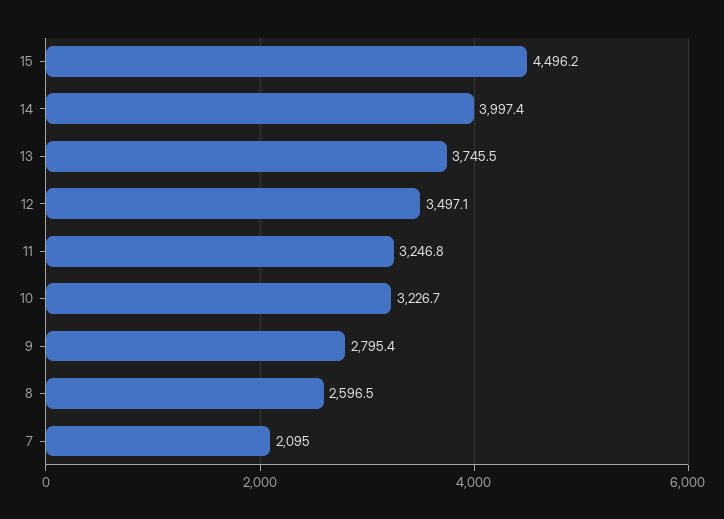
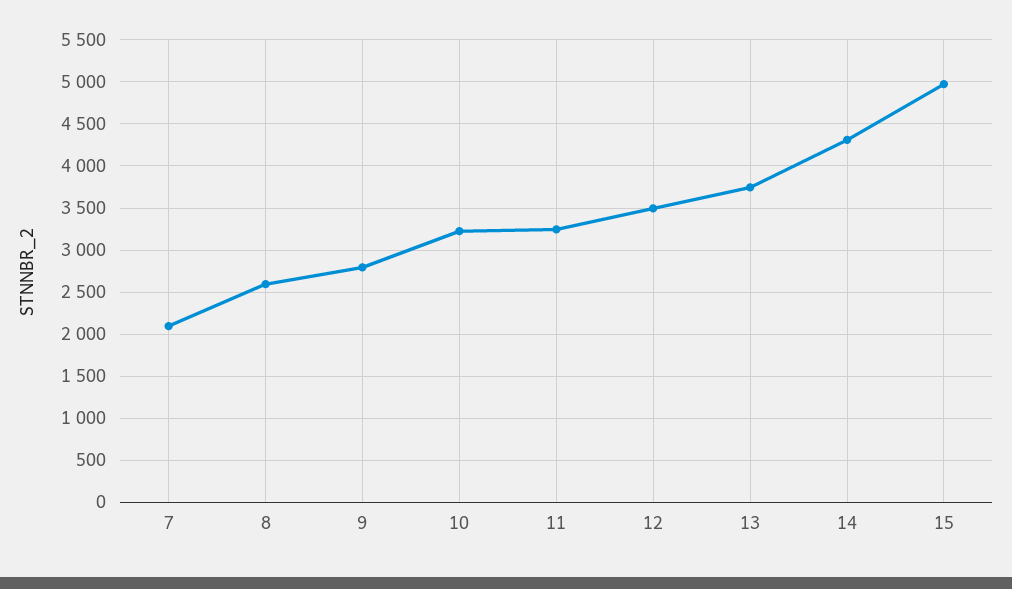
15: 4496.2 -> 5000
14: 3997.4 -> 4300

